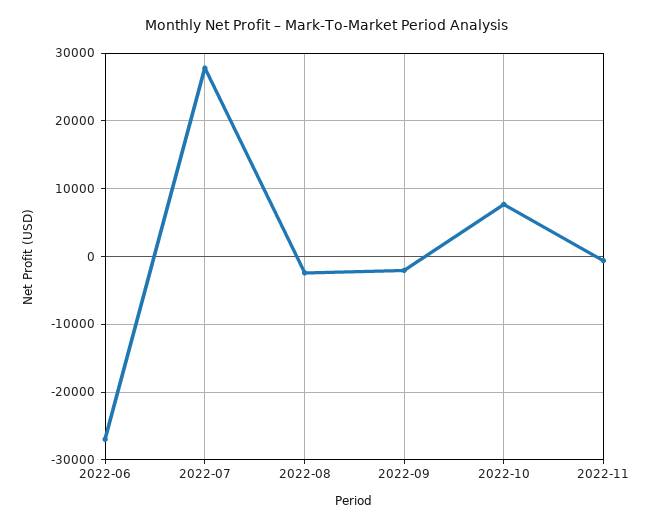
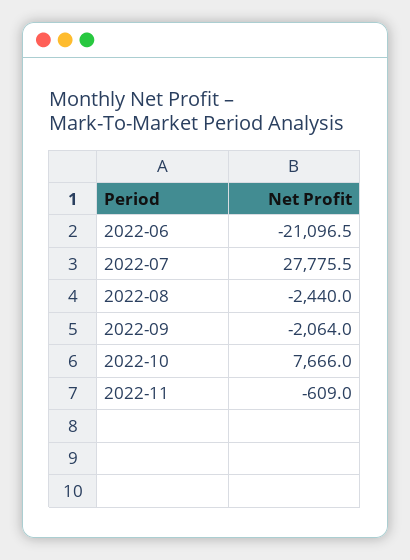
2022-06: -27000 -> -21096.5

